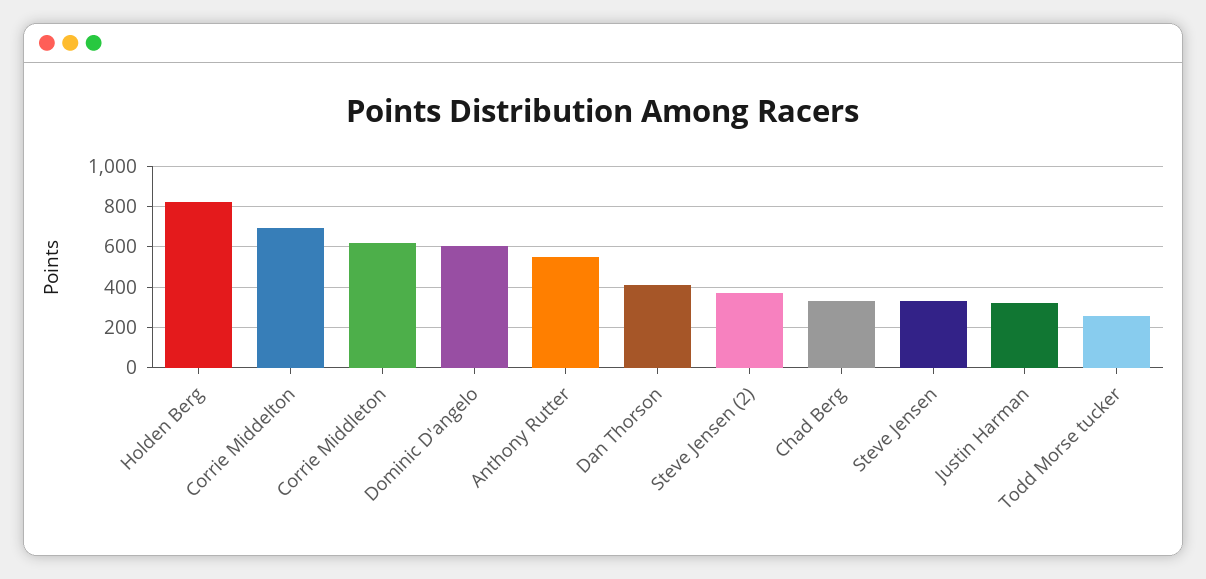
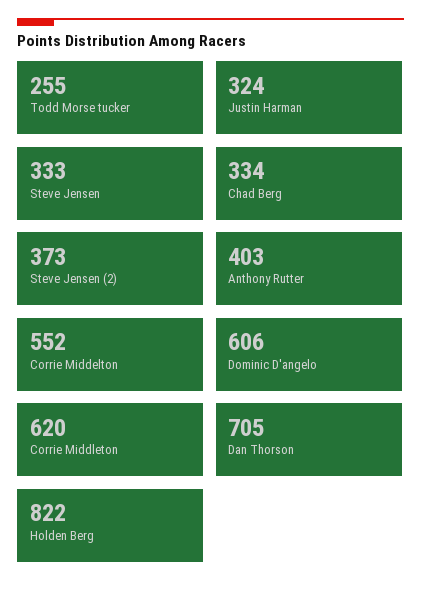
Corrie Middelton: 700 -> 552
Anthony Rutter: 550 -> 403
Dan Thorson: 400 -> 705

